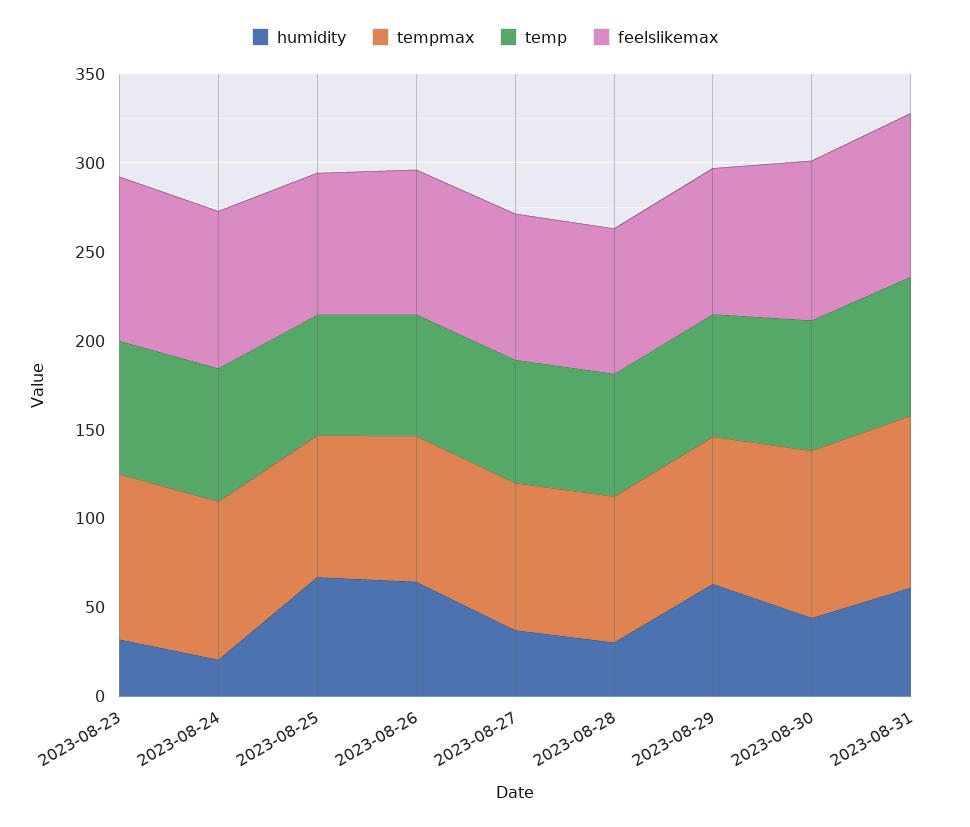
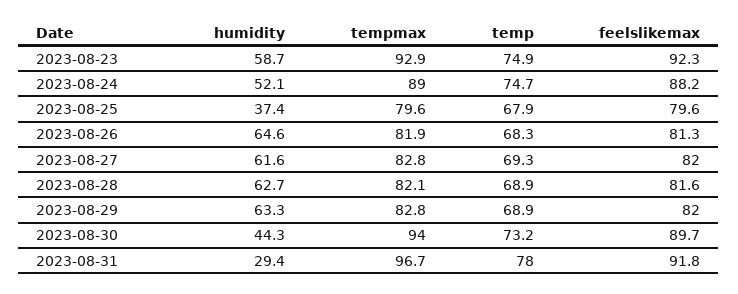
humidity, 2023-08-23: 30 -> 58.7
humidity, 2023-08-24: 20 -> 52.1
humidity, 2023-08-25: 70 -> 37.4
humidity, 2023-08-27: 40 -> 61.6
humidity, 2023-08-28: 30 -> 62.7
humidity, 2023-08-31: 60 -> 29.4

